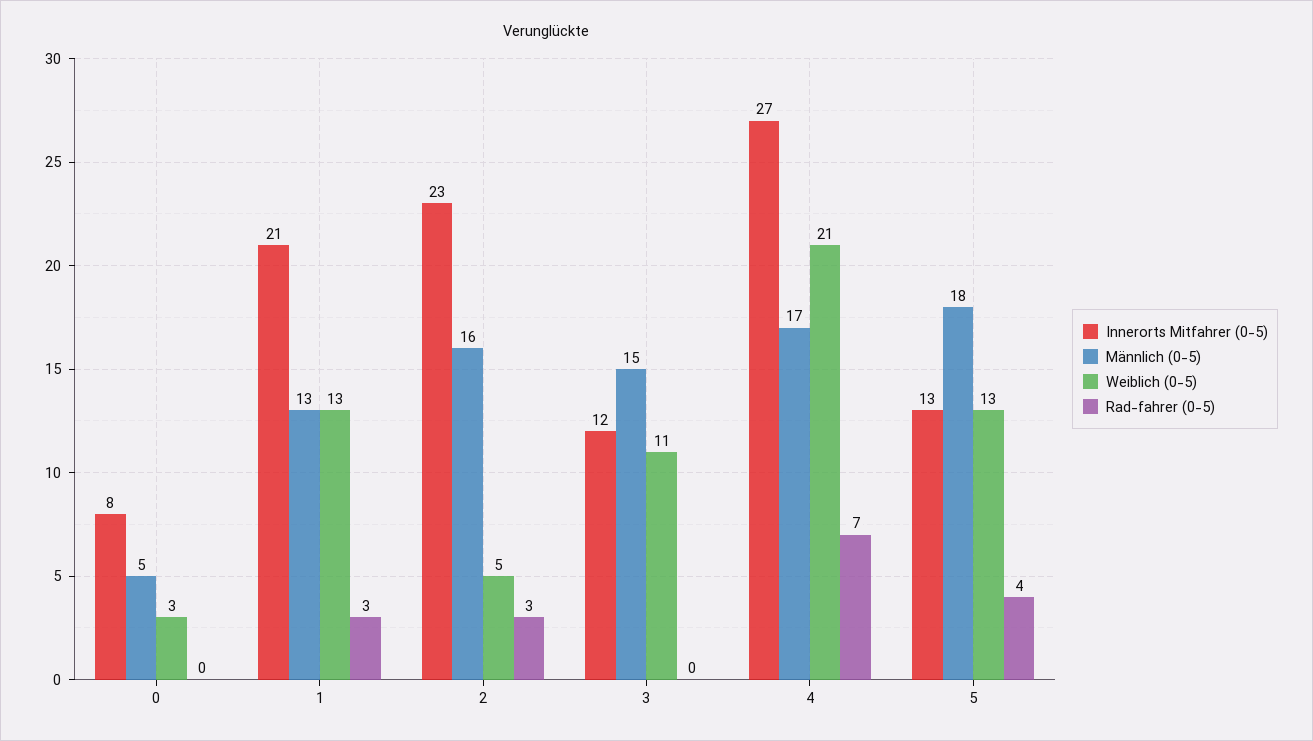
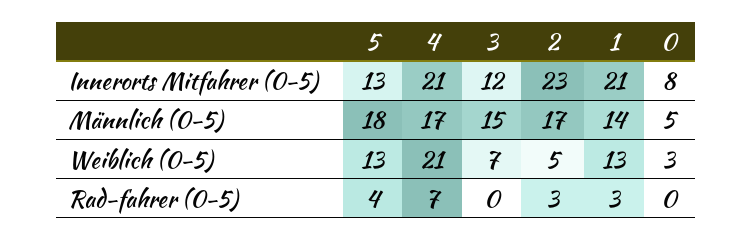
Männlich (0-5), 1: 13 -> 14
Männlich (0-5), 2: 16 -> 17
Weiblich (0-5), 3: 11 -> 7
Innerorts Mitfahrer (0-5), 4: 27 -> 21

